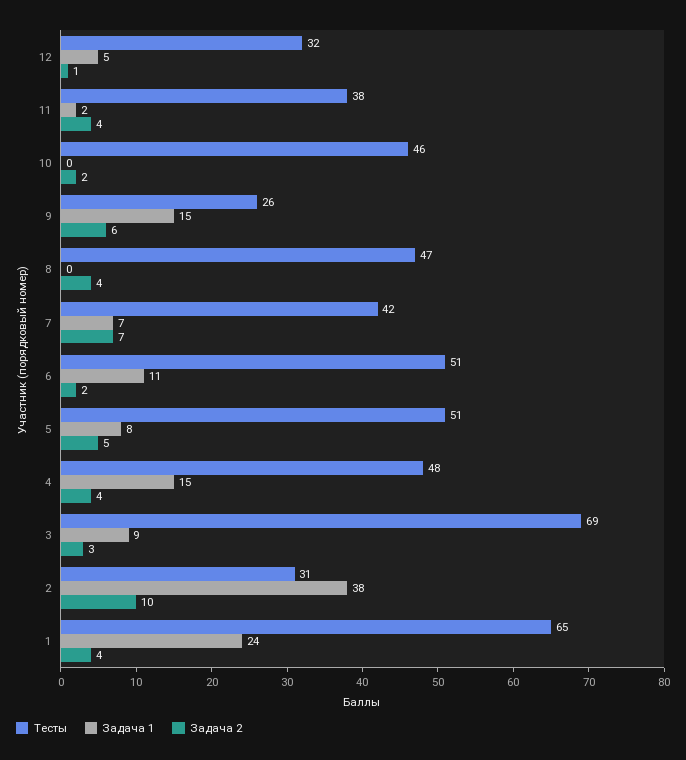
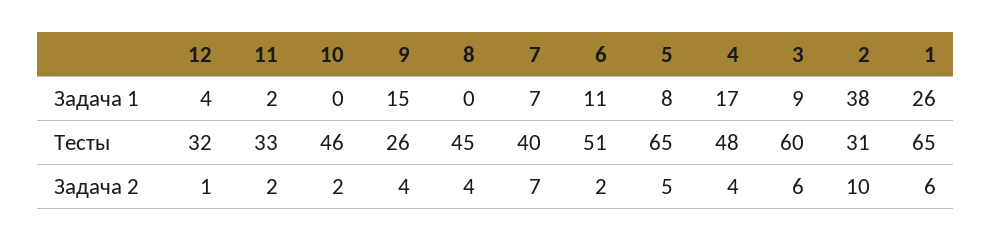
Задача 1, 12: 5 -> 4
Тесты, 11: 38 -> 33
Задача 2, 11: 4 -> 2
Задача 2, 9: 6 -> 4
Тесты, 8: 47 -> 45
Тесты, 7: 42 -> 40
Тесты, 5: 51 -> 65
Задача 1, 4: 15 -> 17
Тесты, 3: 69 -> 60
Задача 2, 3: 3 -> 6
Задача 1, 1: 24 -> 26
Задача 2, 1: 4 -> 6

